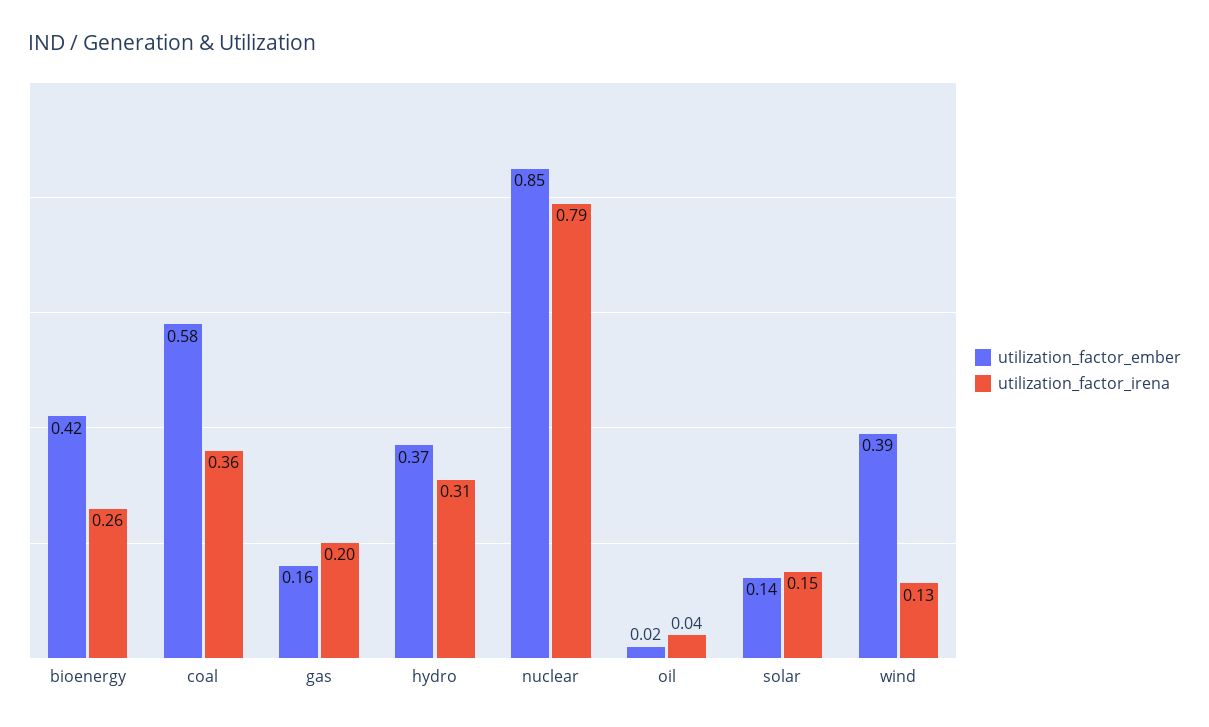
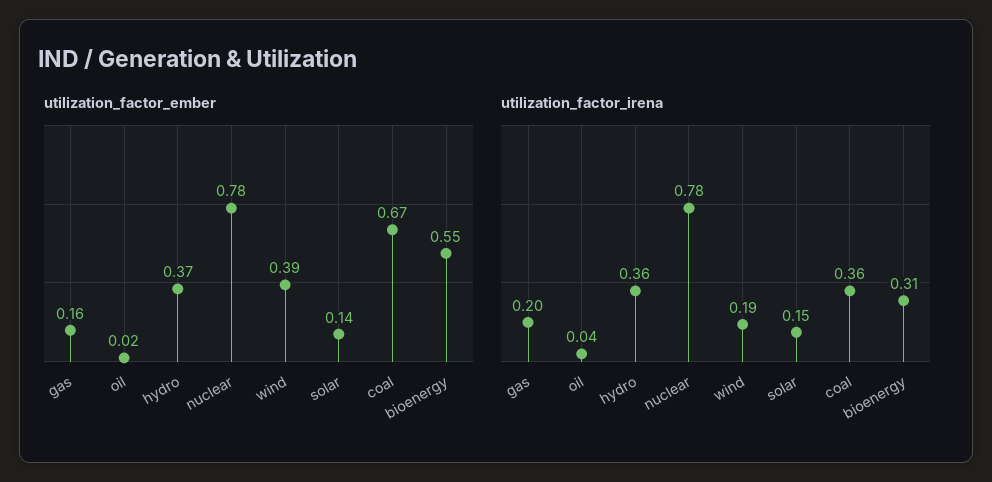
utilization_factor_ember, bioenergy: 0.42 -> 0.55
utilization_factor_irena, bioenergy: 0.26 -> 0.31
utilization_factor_ember, coal: 0.58 -> 0.67
utilization_factor_irena, hydro: 0.31 -> 0.36
utilization_factor_ember, nuclear: 0.85 -> 0.78
utilization_factor_irena, nuclear: 0.79 -> 0.78
utilization_factor_irena, wind: 0.13 -> 0.19

